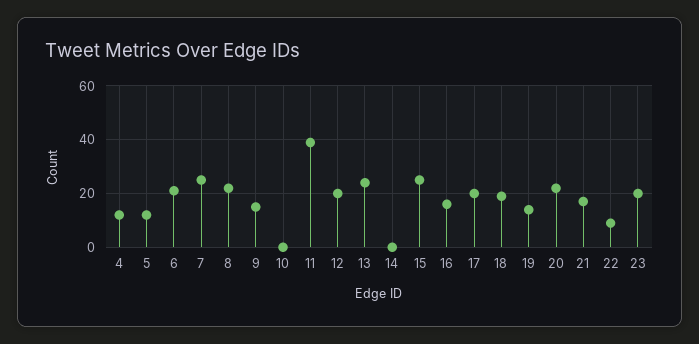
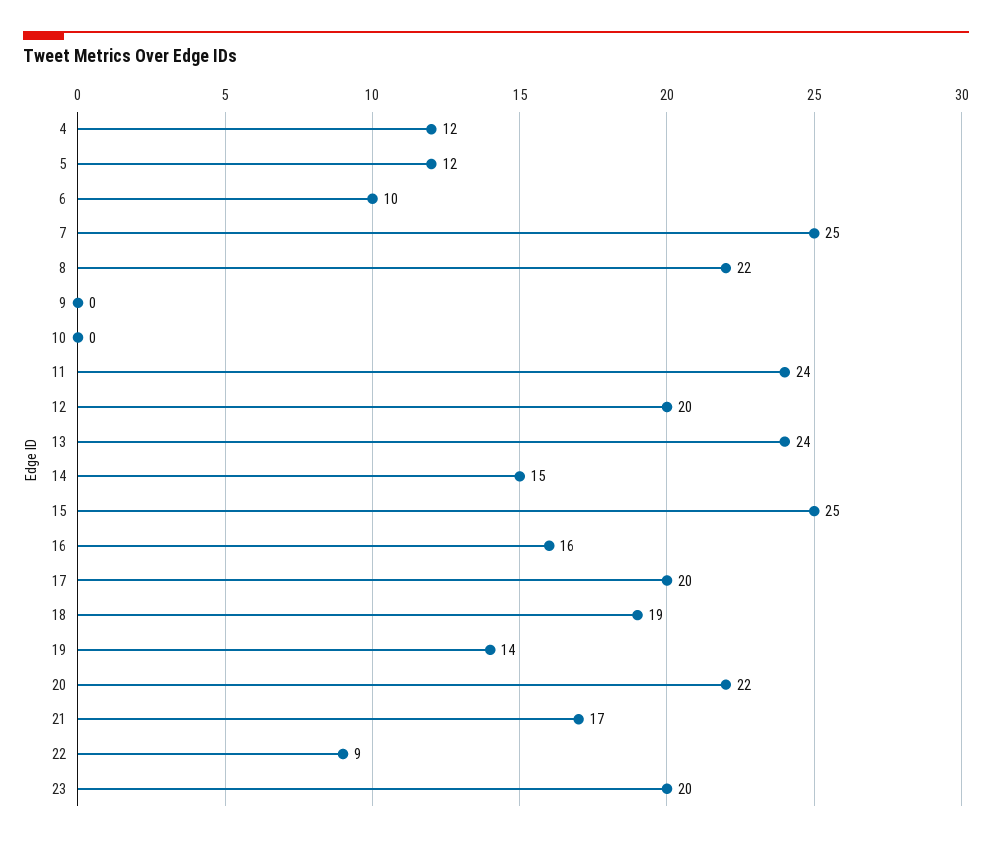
6: 20 -> 10
9: 15 -> 0
11: 40 -> 24
14: 0 -> 15

